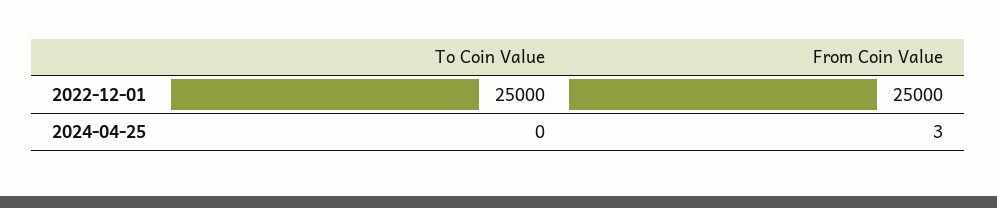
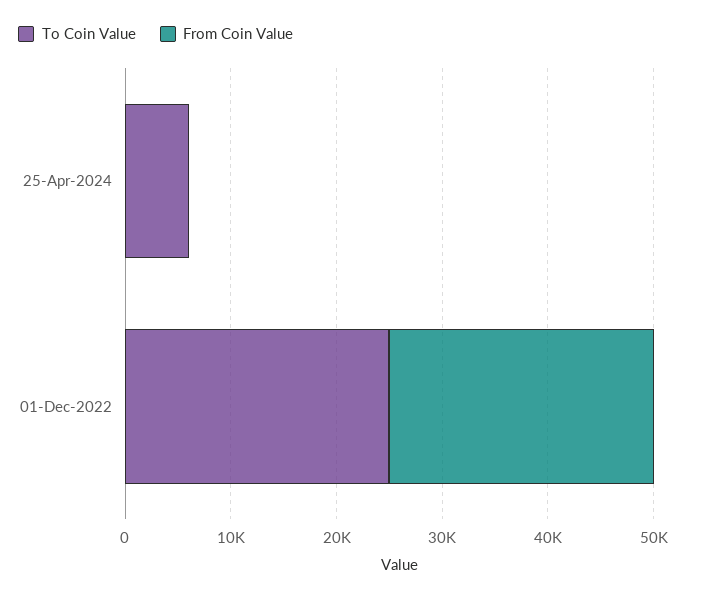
To Coin Value, 2024-04-25: 0 -> 6000

